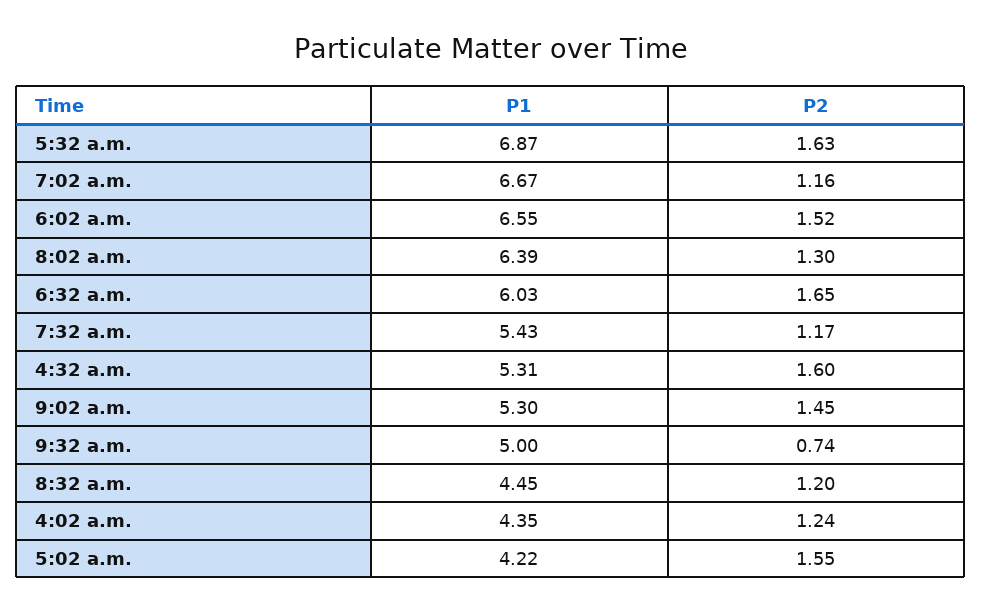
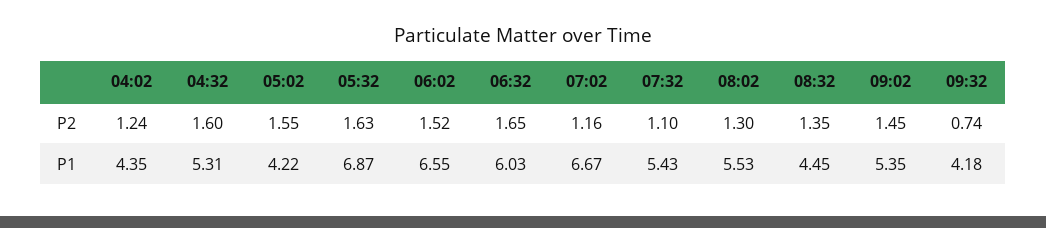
P1, 8:02 a.m.: 6.39 -> 5.53
P2, 7:32 a.m.: 1.17 -> 1.1
P1, 9:02 a.m.: 5.3 -> 5.35
P1, 9:32 a.m.: 5 -> 4.18
P2, 8:32 a.m.: 1.2 -> 1.35

